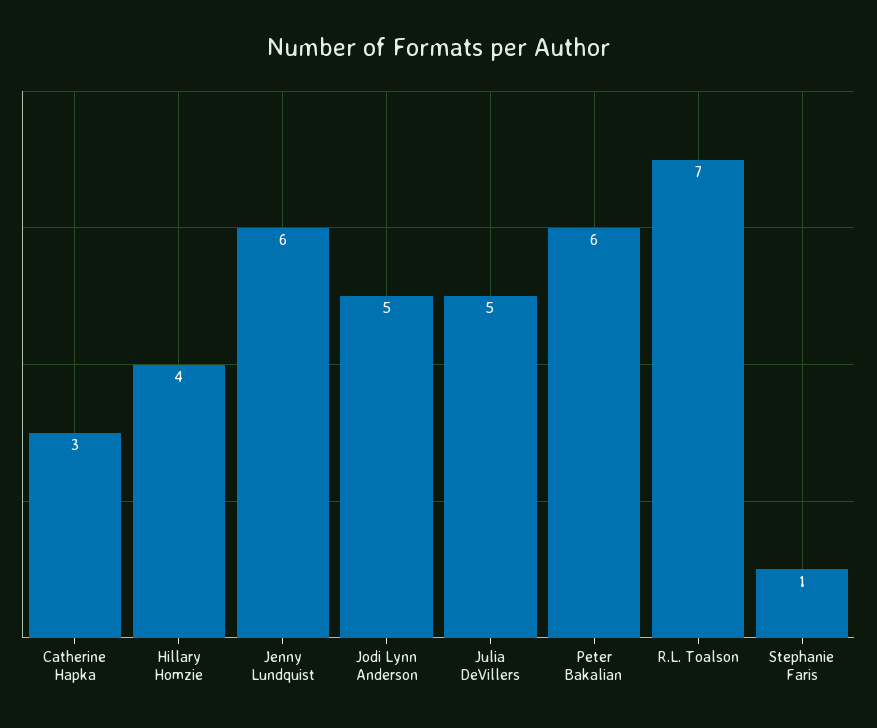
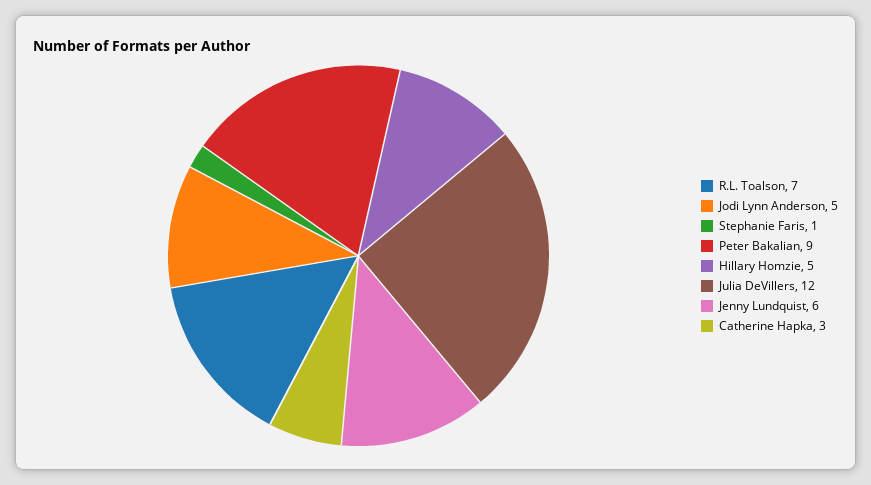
Hillary Homzie: 4 -> 5
Julia DeVillers: 5 -> 12
Peter Bakalian: 6 -> 9

